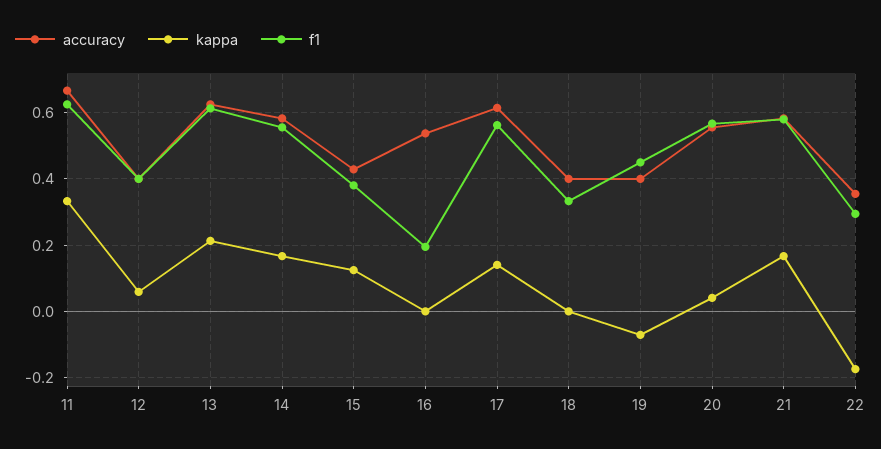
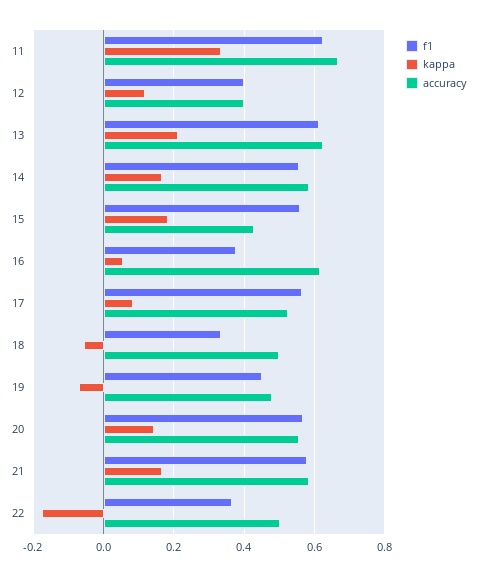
kappa, 12: 0.06 -> 0.12
kappa, 15: 0.12 -> 0.18
f1, 15: 0.38 -> 0.56
accuracy, 16: 0.54 -> 0.62
kappa, 16: 0 -> 0.06
f1, 16: 0.2 -> 0.38
accuracy, 17: 0.62 -> 0.52
kappa, 17: 0.14 -> 0.08
accuracy, 18: 0.4 -> 0.5
kappa, 18: 0 -> -0.06
accuracy, 19: 0.4 -> 0.48
kappa, 20: 0.04 -> 0.14
accuracy, 22: 0.36 -> 0.5
f1, 22: 0.3 -> 0.36

